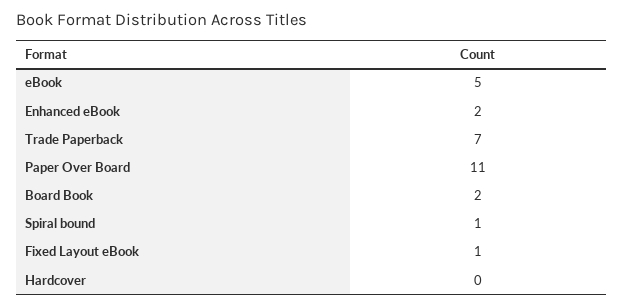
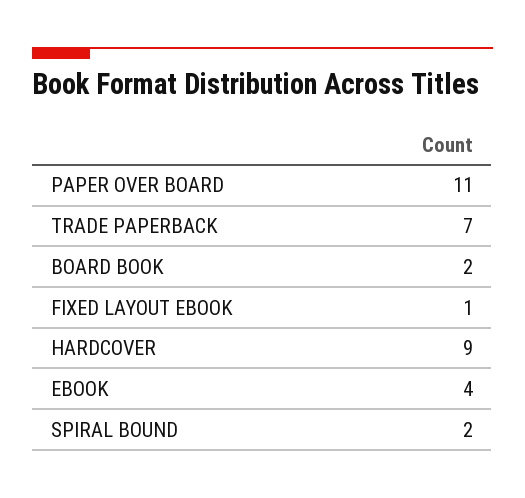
eBook: 5 -> 4
Enhanced eBook: 2 -> none
Spiral bound: 1 -> 2
Hardcover: 0 -> 9

